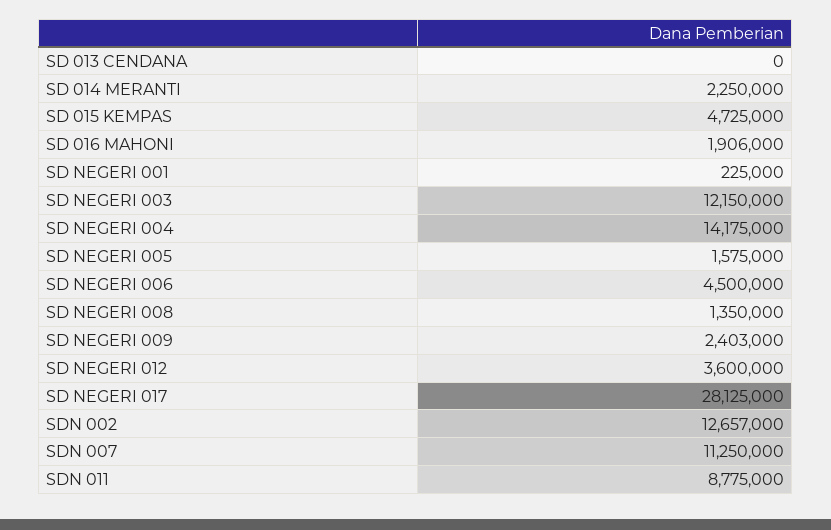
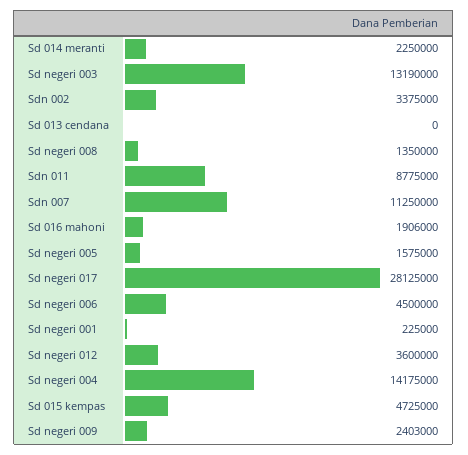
SD NEGERI 003: 12150000 -> 13190000
SDN 002: 12657000 -> 3375000

